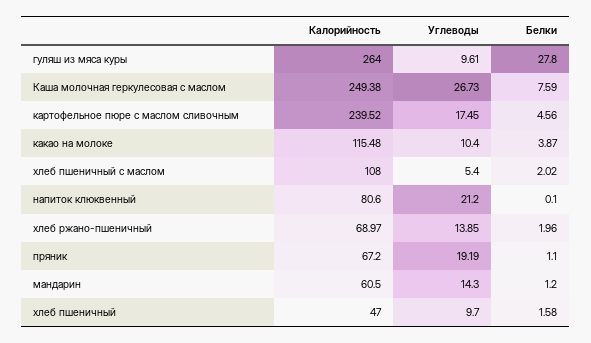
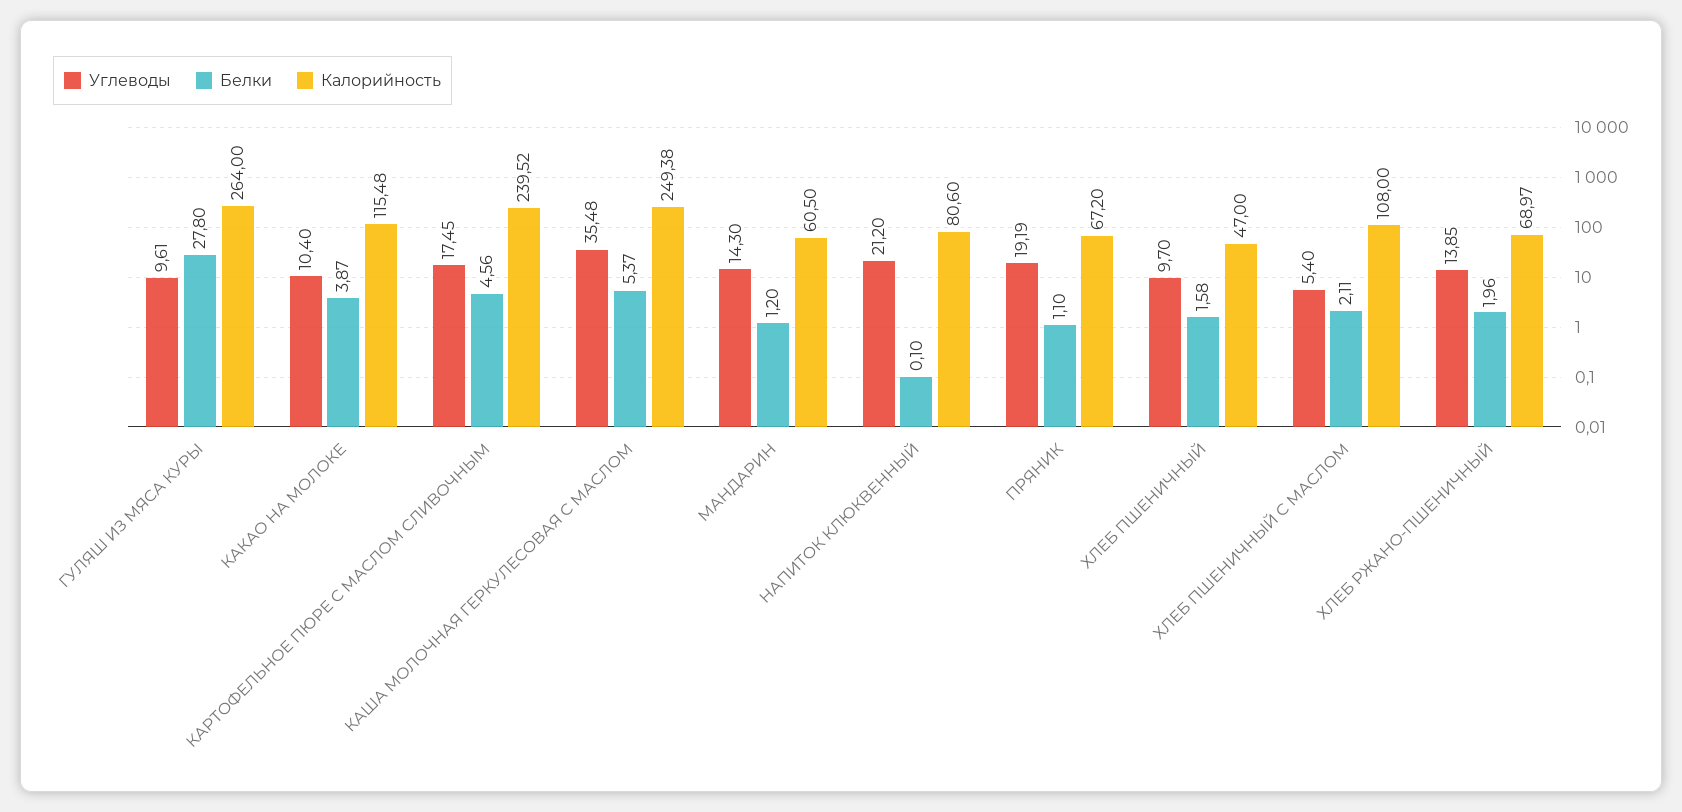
Углеводы, Каша молочная геркулесовая с маслом: 26.73 -> 35.48
Белки, Каша молочная геркулесовая с маслом: 7.59 -> 5.37
Белки, хлеб пшеничный с маслом: 2.02 -> 2.11

